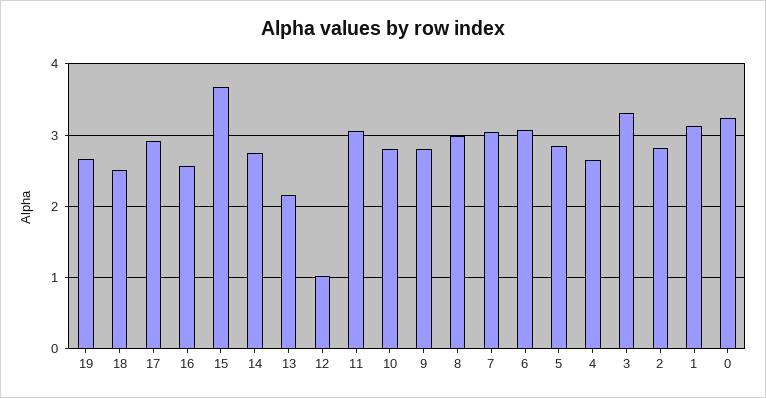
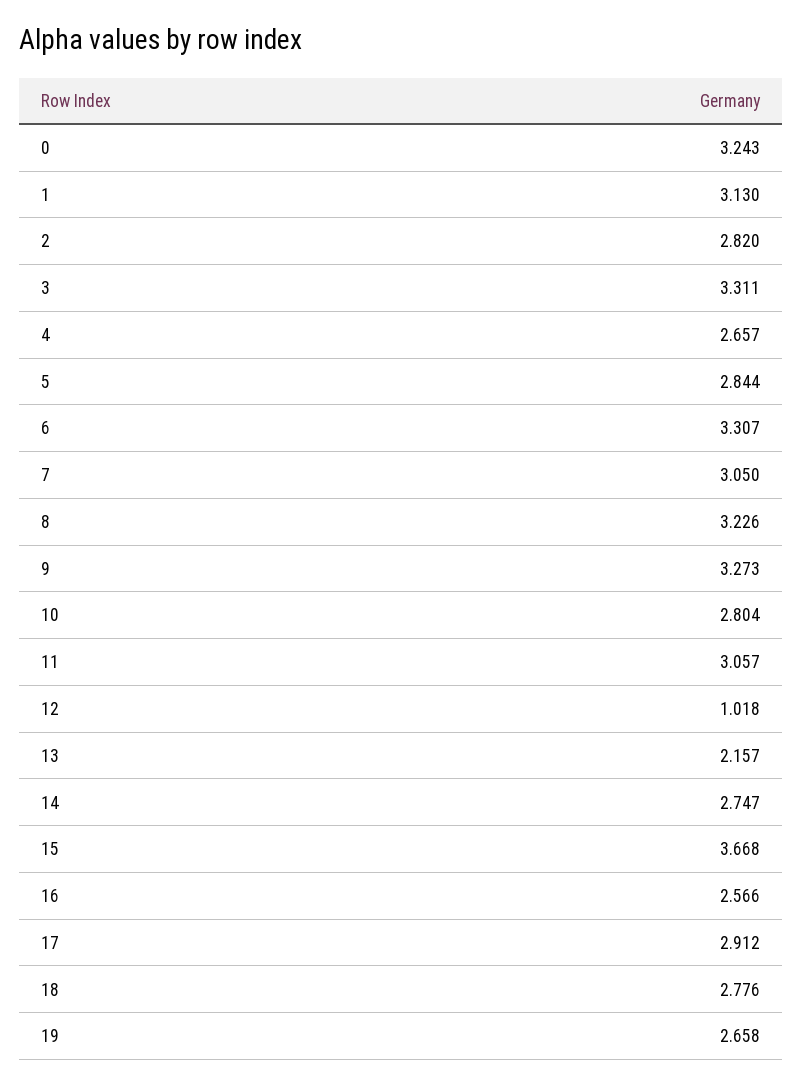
18: 2.5 -> 2.776
9: 2.8 -> 3.273
8: 3 -> 3.226
6: 3.1 -> 3.307

